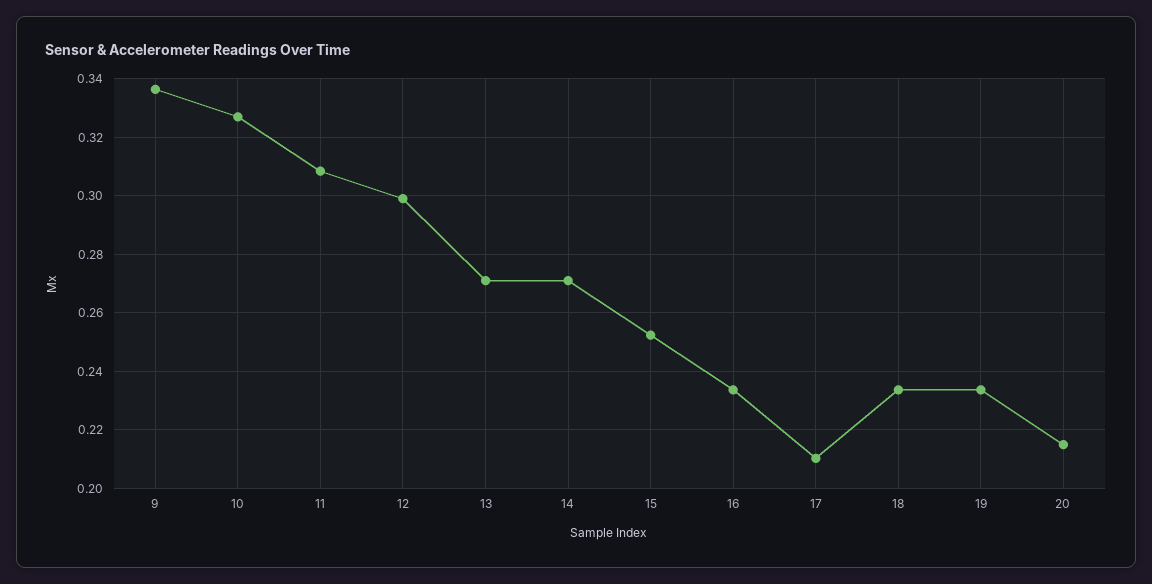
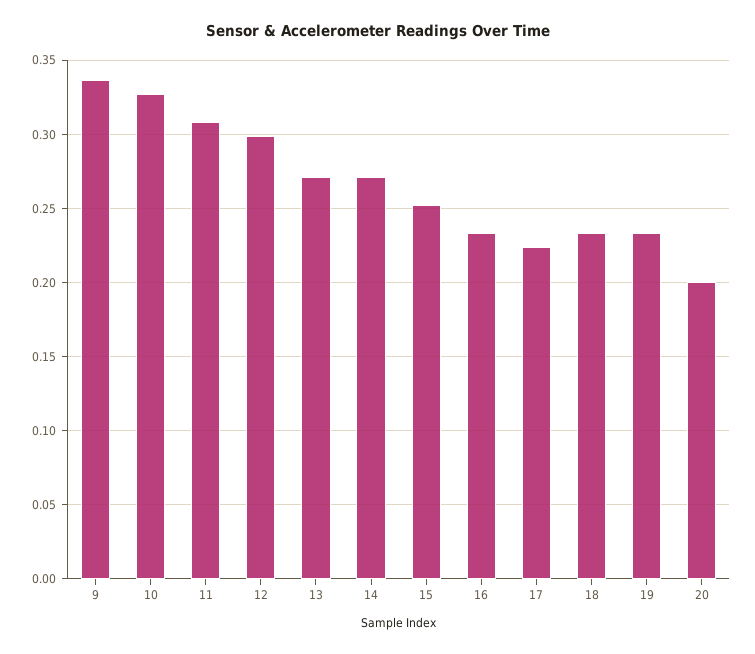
17: 0.21 -> 0.225
20: 0.215 -> 0.2

